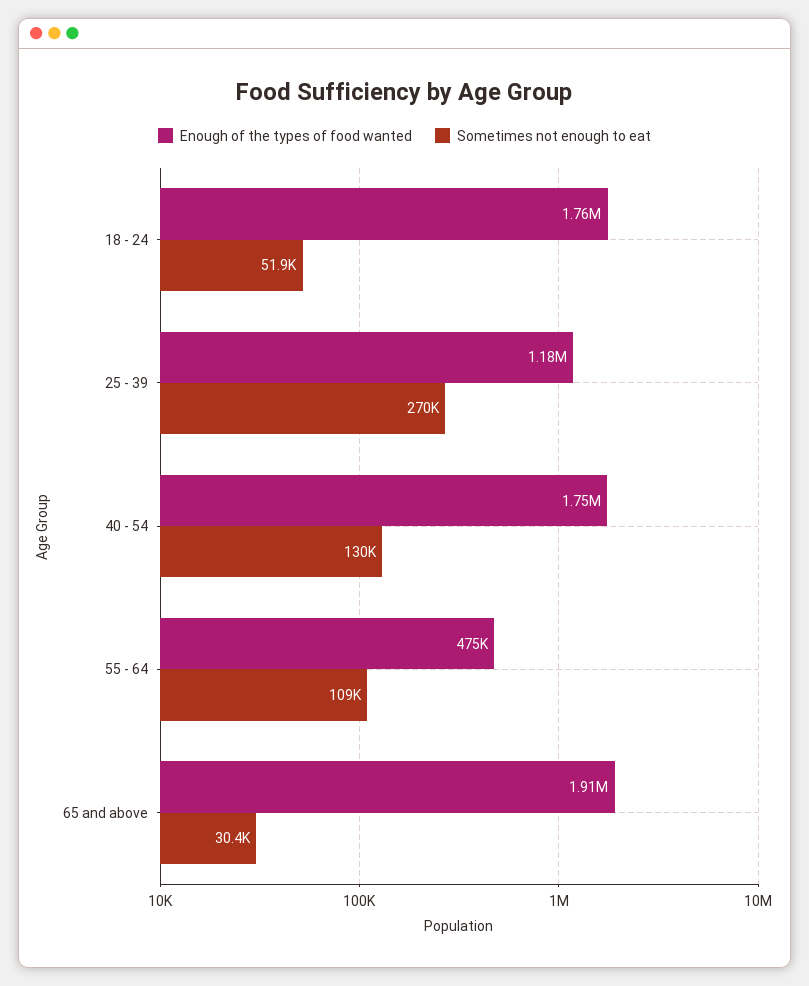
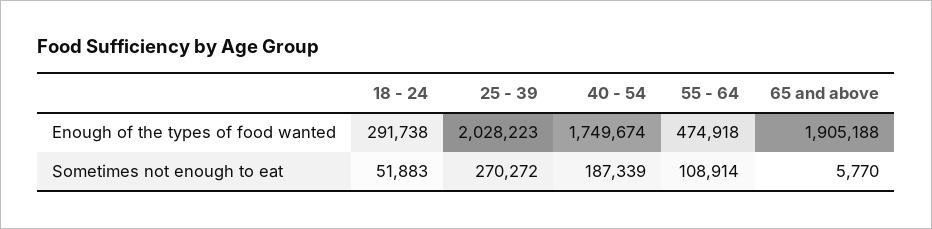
Enough of the types of food wanted, 18 - 24: 1760000 -> 291738
Enough of the types of food wanted, 25 - 39: 1180000 -> 2028223
Sometimes not enough to eat, 40 - 54: 130000 -> 187339
Sometimes not enough to eat, 65 and above: 30400 -> 5770

